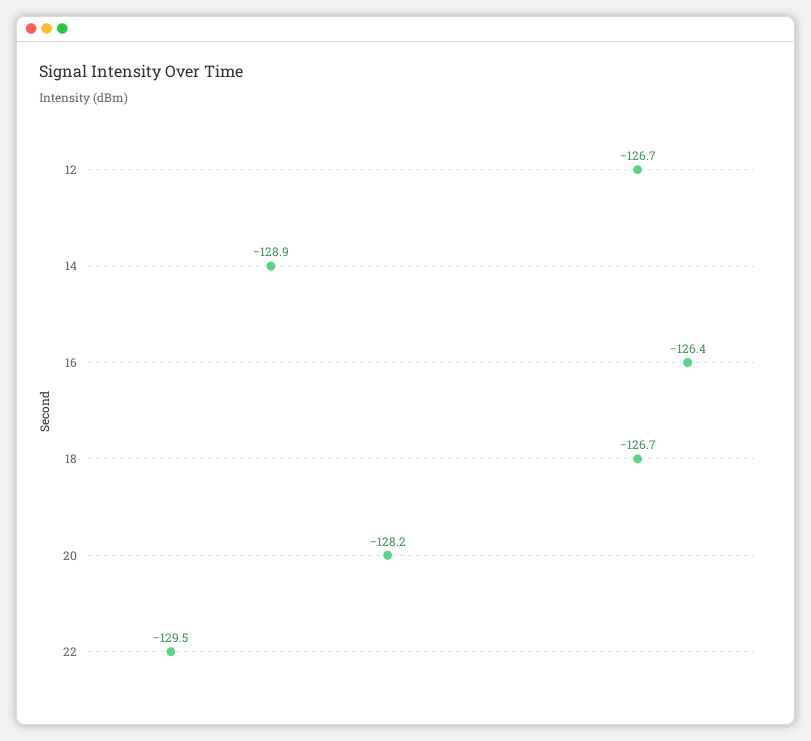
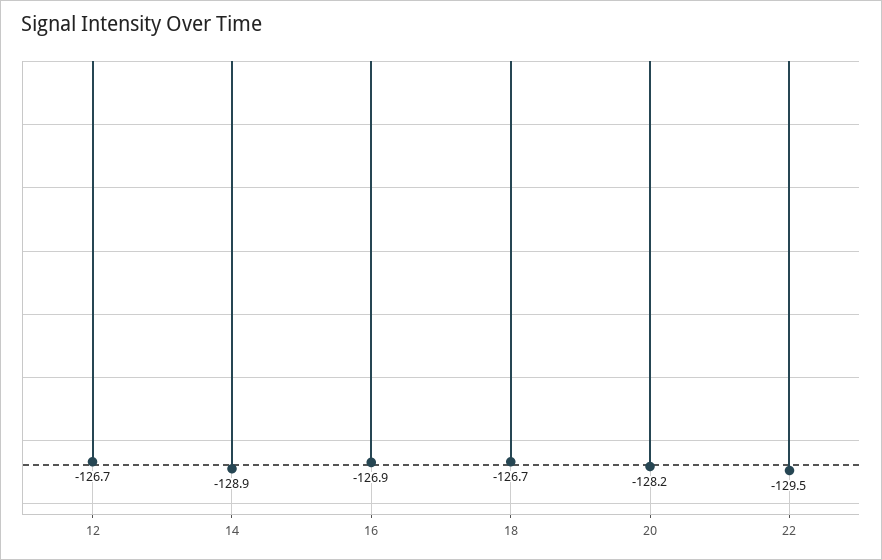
16: -126.4 -> -126.9

